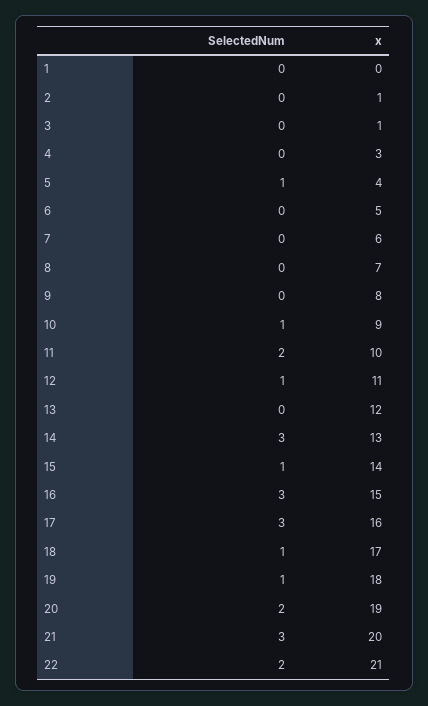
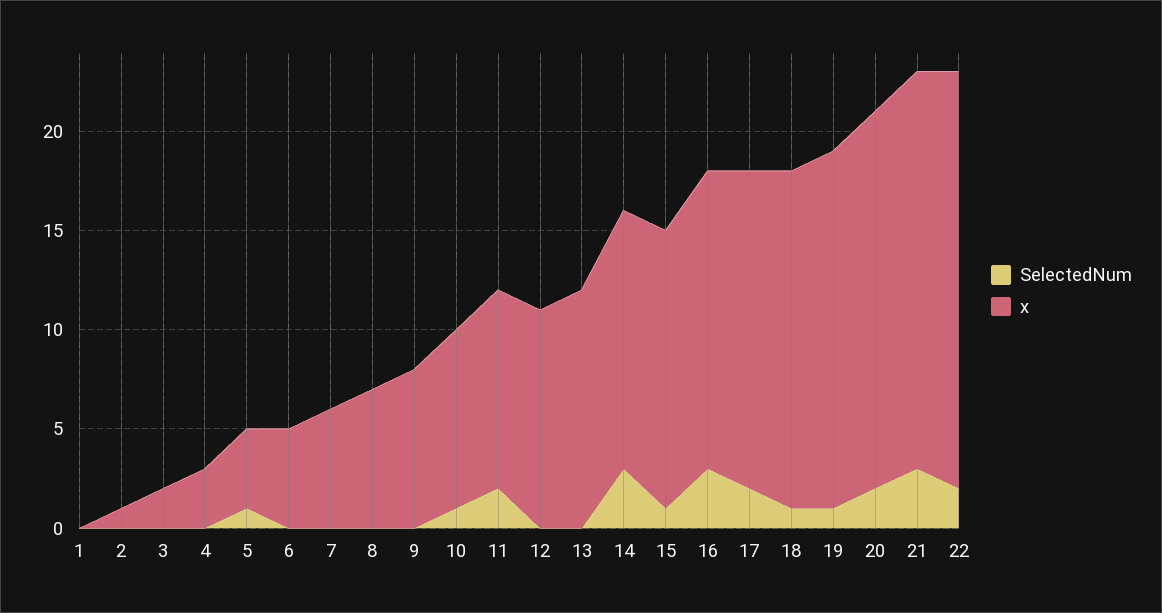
x, 3: 1 -> 2
SelectedNum, 12: 1 -> 0
SelectedNum, 17: 3 -> 2

